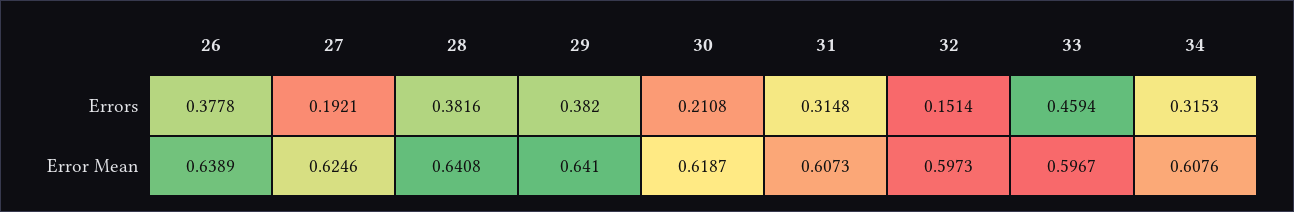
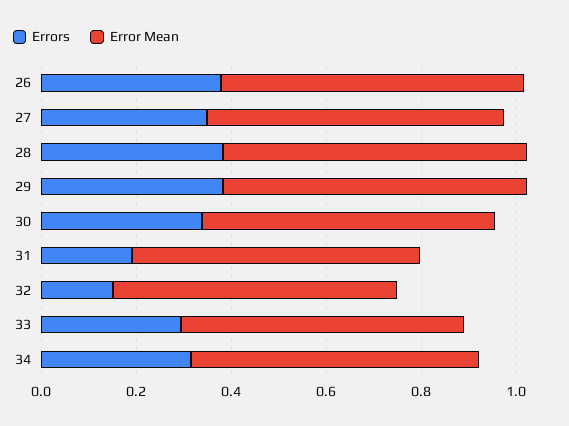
Errors, 27: 0.1921 -> 0.35
Errors, 30: 0.2108 -> 0.35
Errors, 31: 0.3148 -> 0.2
Errors, 33: 0.4594 -> 0.3

